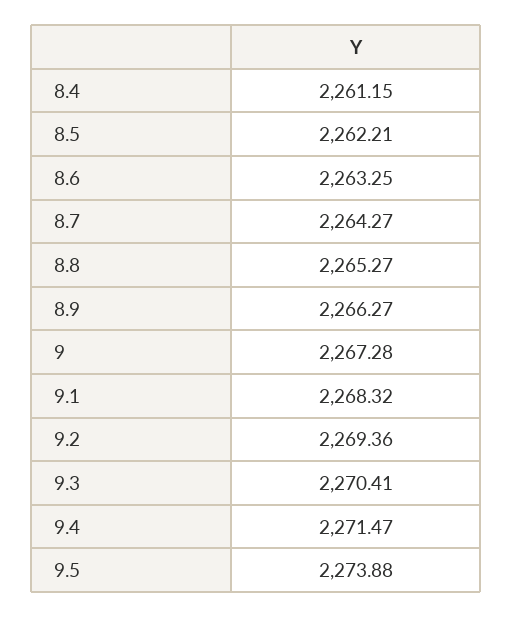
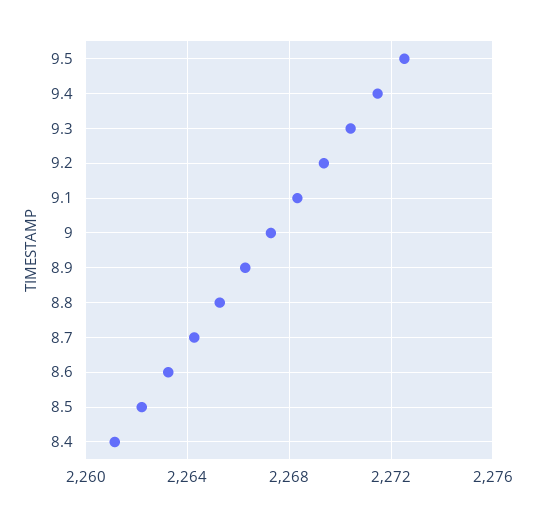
9.5: 2273.88 -> 2272.5

